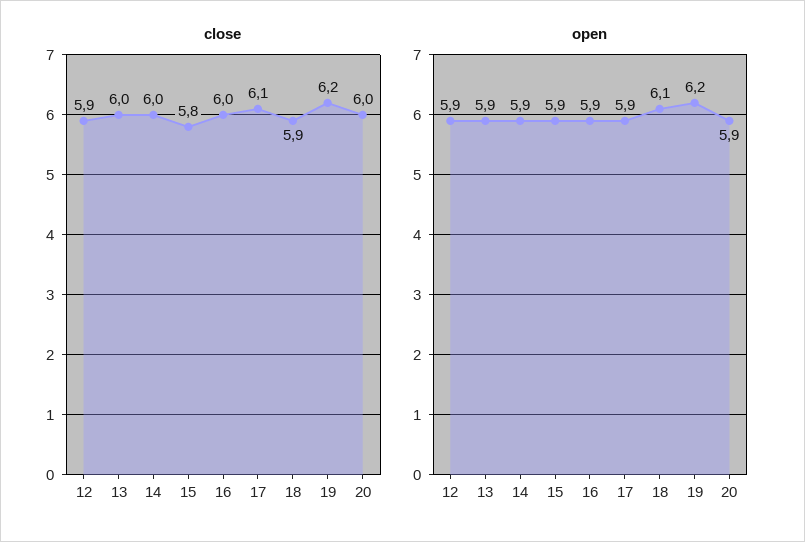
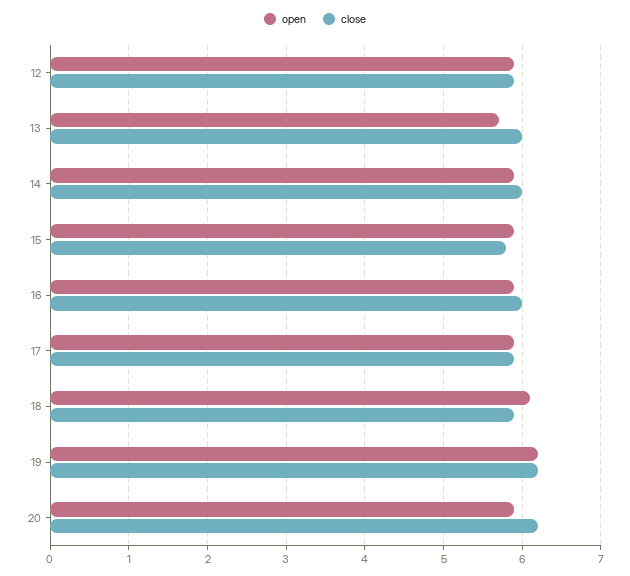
close, 17: 6.1 -> 5.9
close, 20: 6 -> 6.2
open, 13: 5.9 -> 5.7

